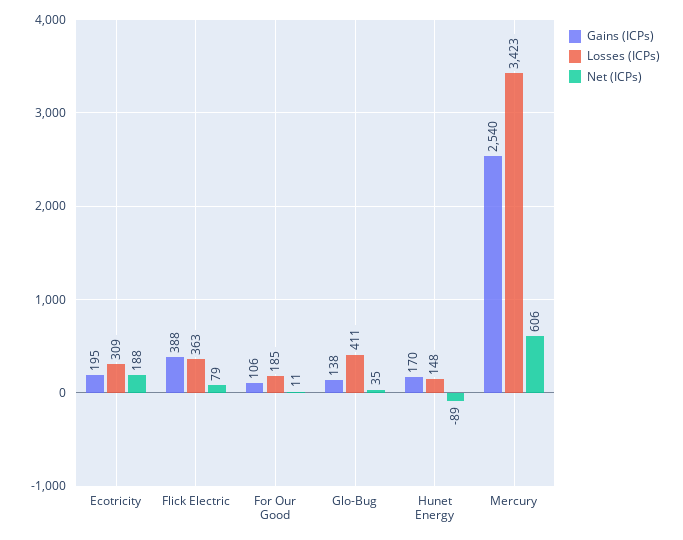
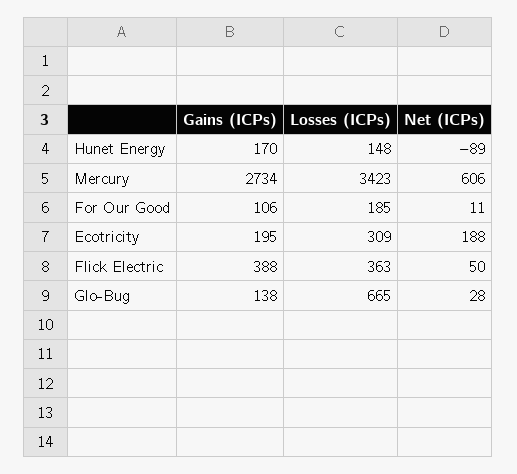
Net (ICPs), Flick Electric: 79 -> 50
Losses (ICPs), Glo-Bug: 411 -> 665
Net (ICPs), Glo-Bug: 35 -> 28
Gains (ICPs), Mercury: 2540 -> 2734

